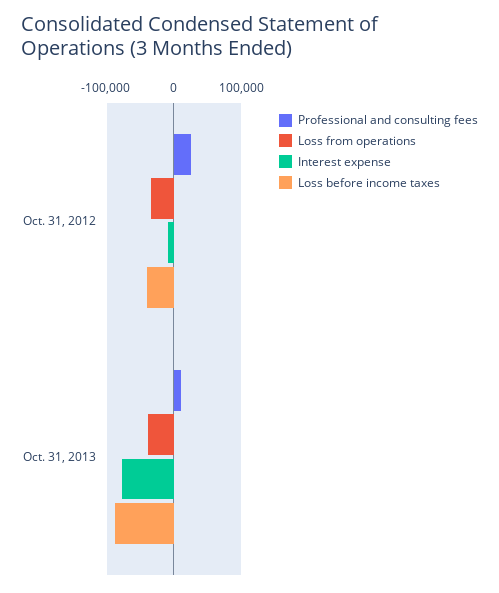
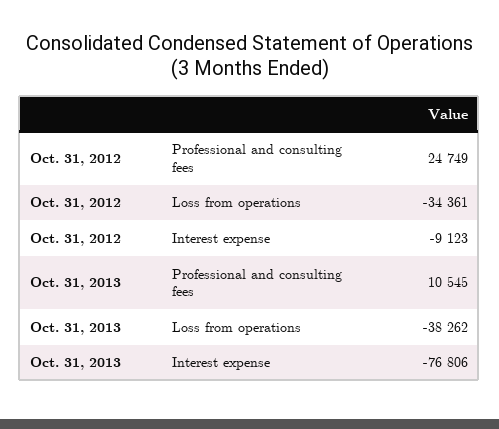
Loss before income taxes, Oct. 31, 2012: -40000 -> none
Loss before income taxes, Oct. 31, 2013: -90000 -> none

